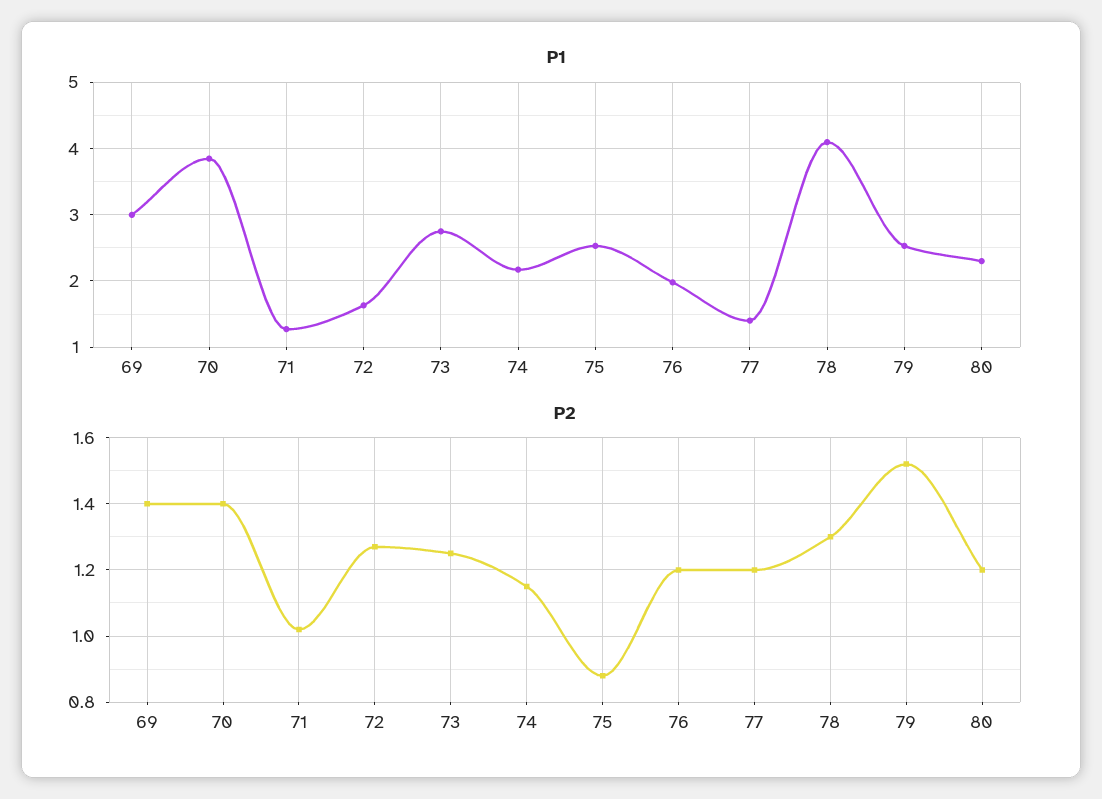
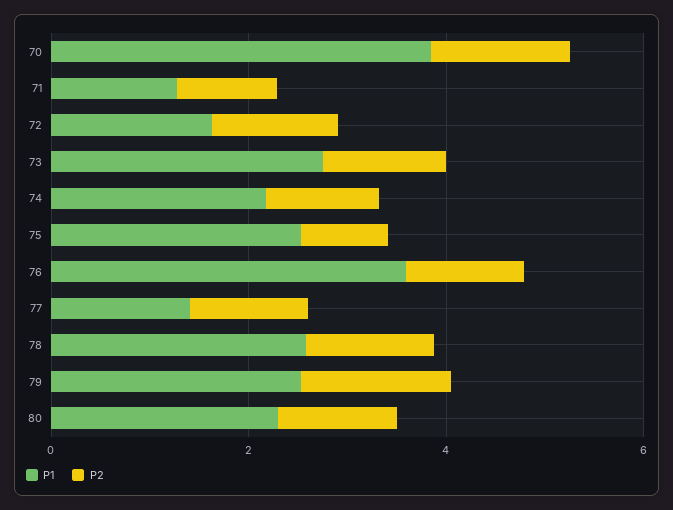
P1, 69: 3 -> none
P1, 76: 2 -> 3.5
P1, 78: 4.1 -> 2.5
P2, 69: 1.4 -> none

